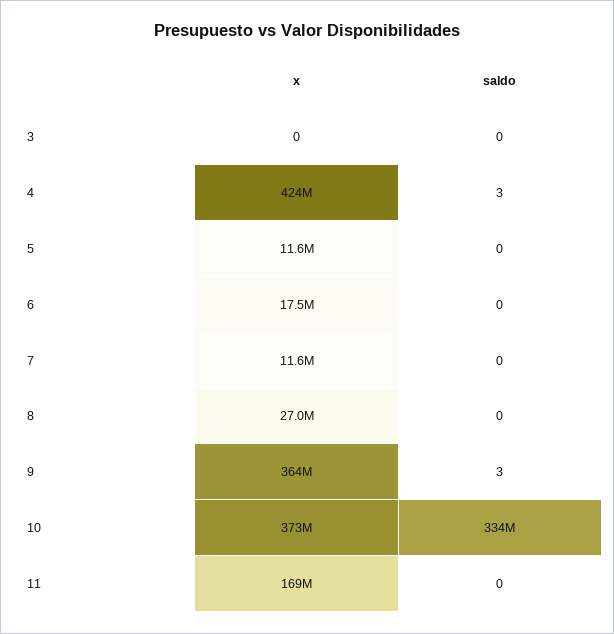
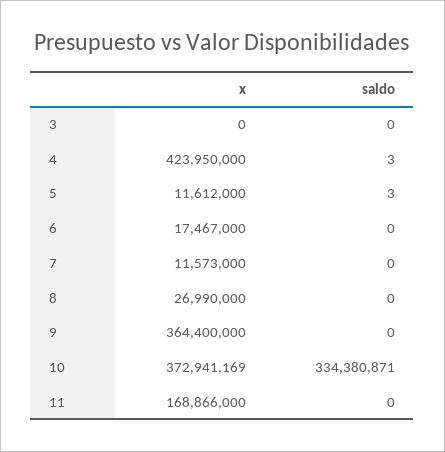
saldo, 5: 0 -> 3
saldo, 9: 3 -> 0

